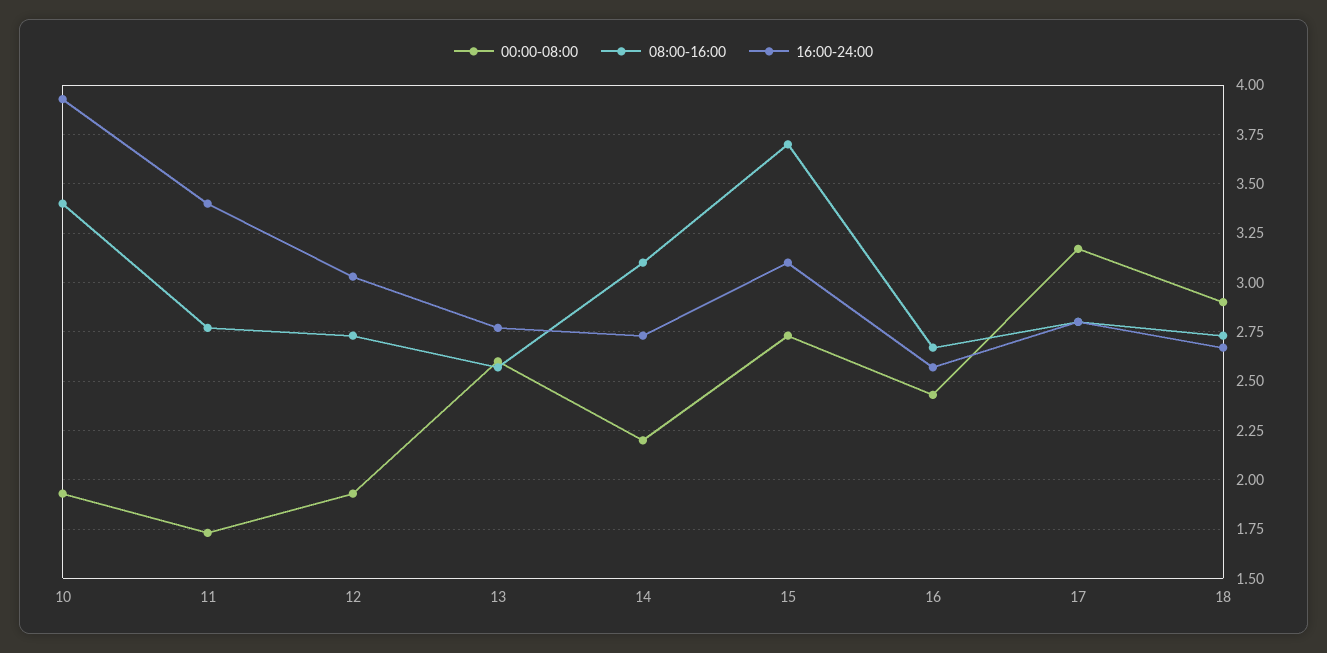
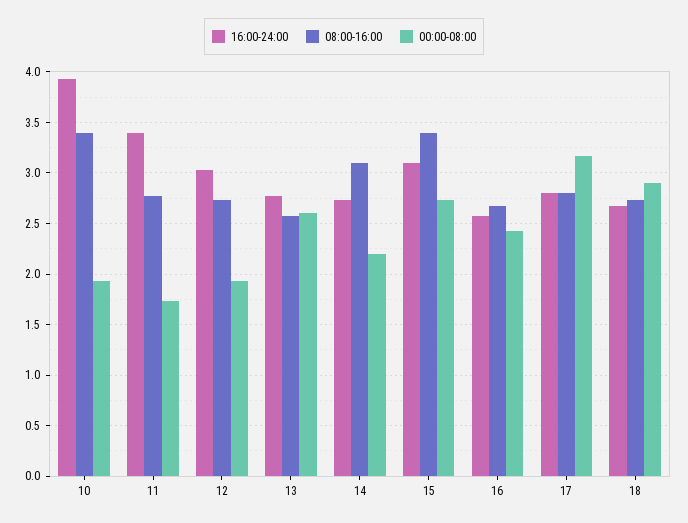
08:00-16:00, 15: 3.7 -> 3.4

